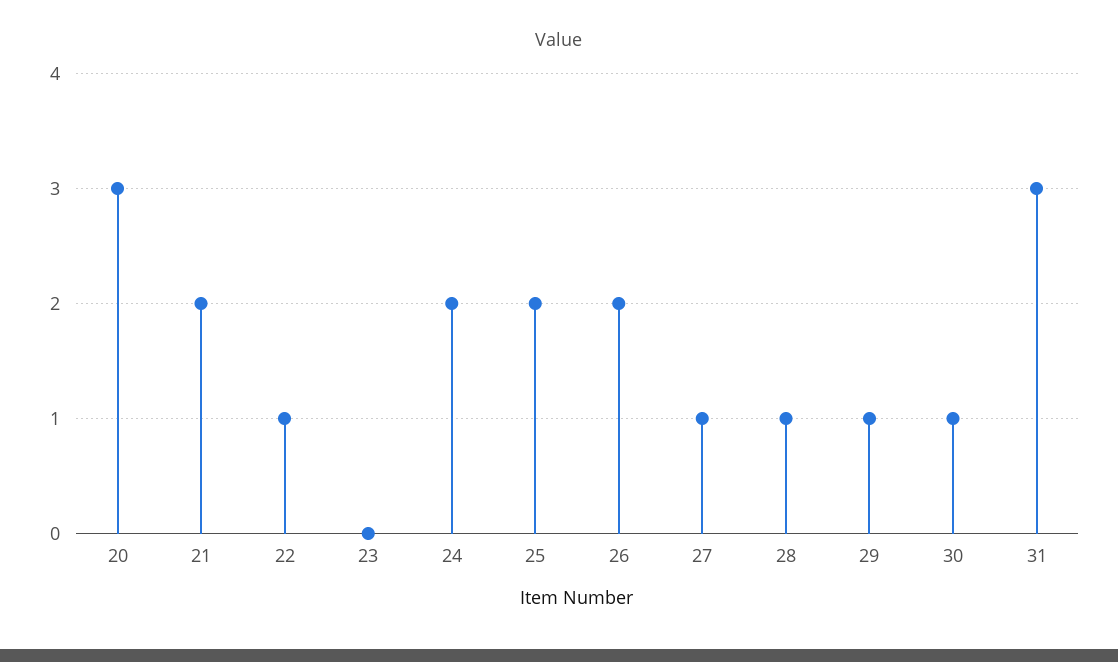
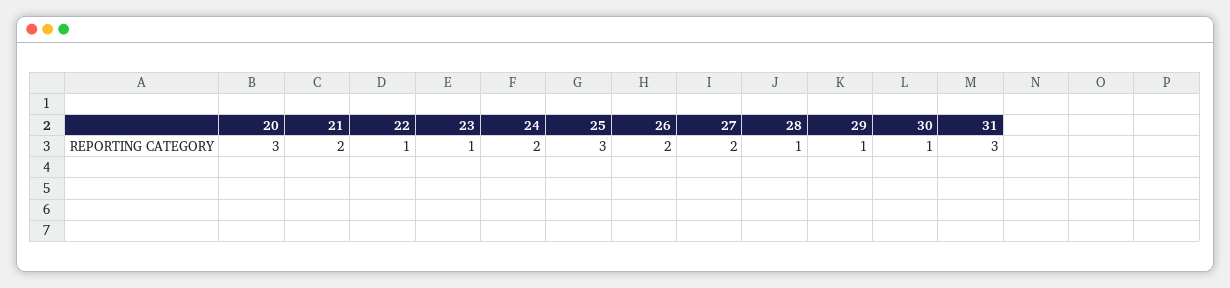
23: 0 -> 1
25: 2 -> 3
27: 1 -> 2

